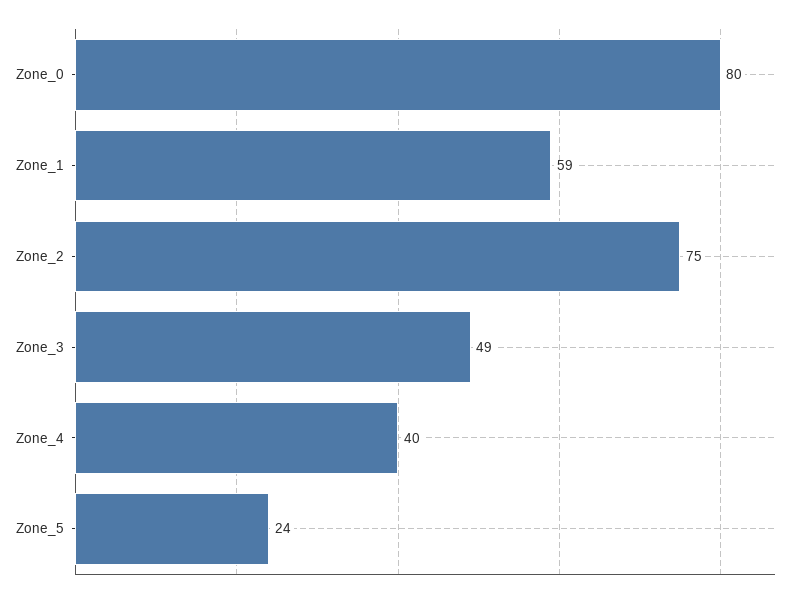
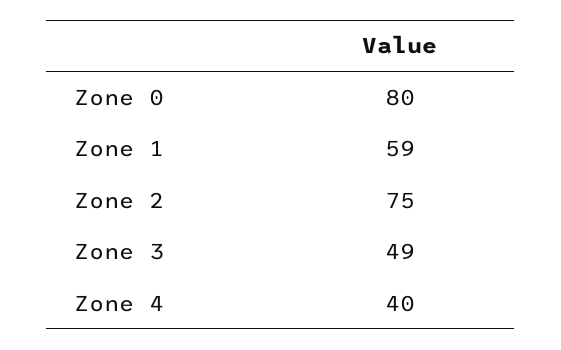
Zone_5: 24 -> none

